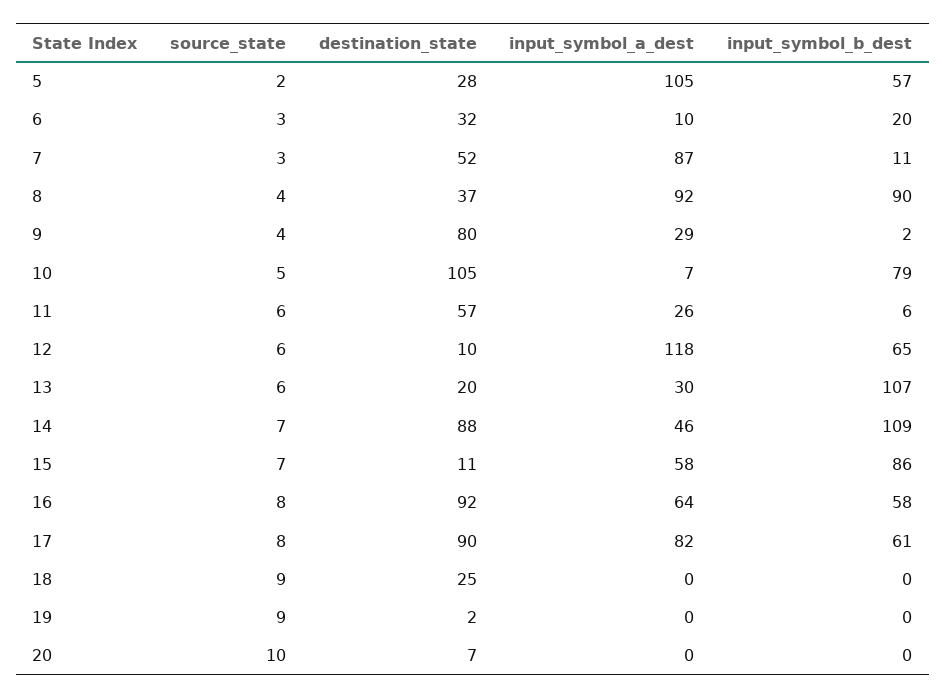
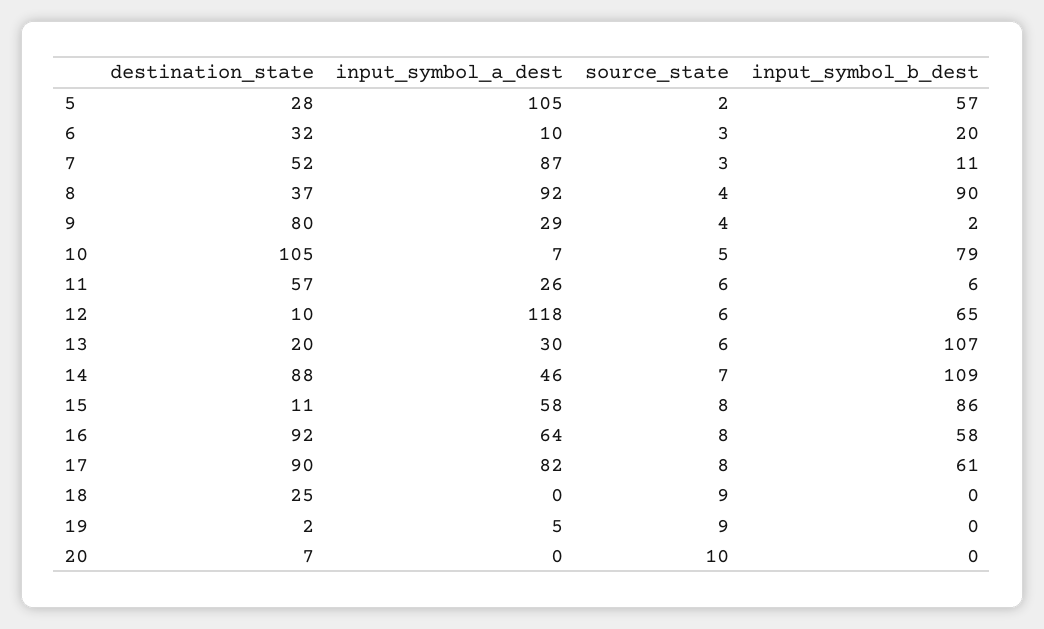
source_state, 15: 7 -> 8
input_symbol_a_dest, 19: 0 -> 5

